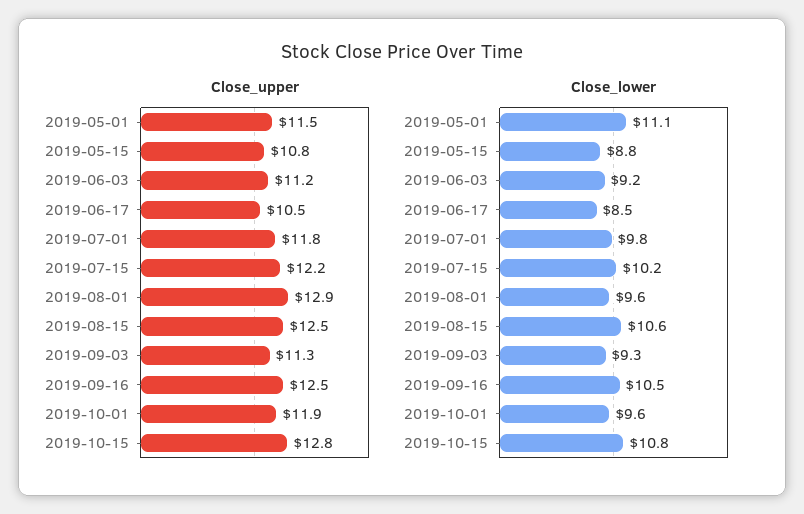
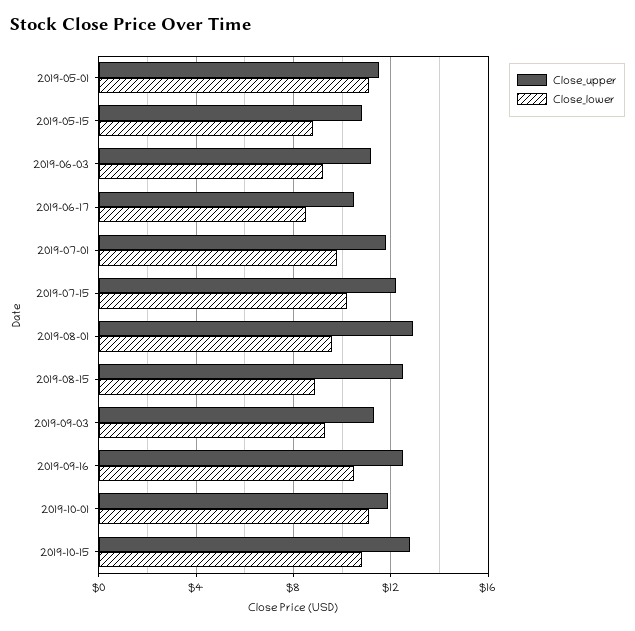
Close_lower, 2019-08-15: 10.6 -> 9
Close_lower, 2019-10-01: 9.6 -> 11

